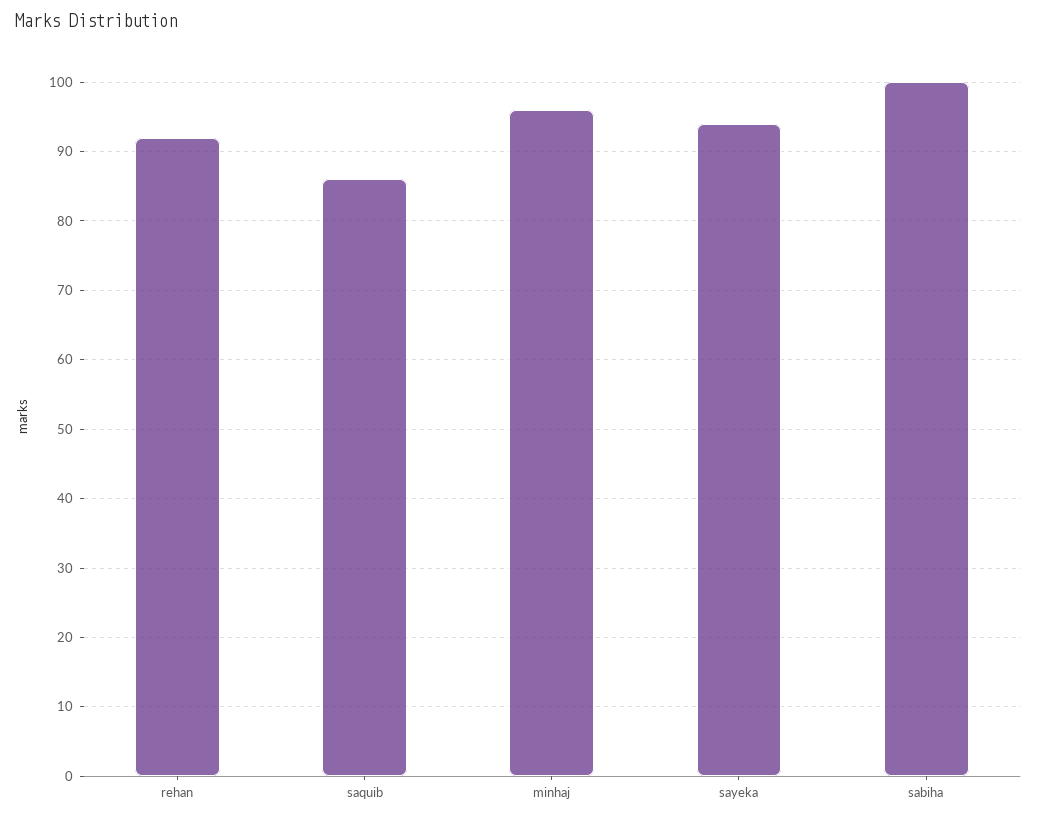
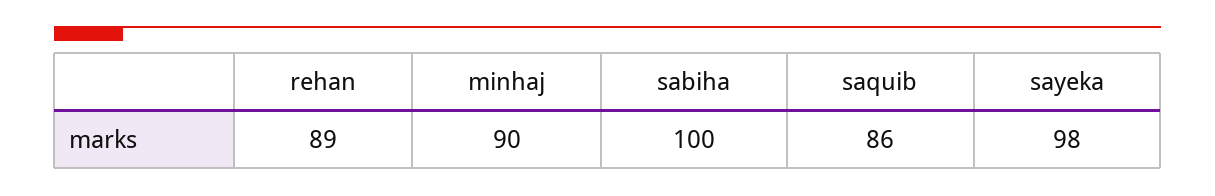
rehan: 92 -> 89
minhaj: 96 -> 90
sayeka: 94 -> 98

